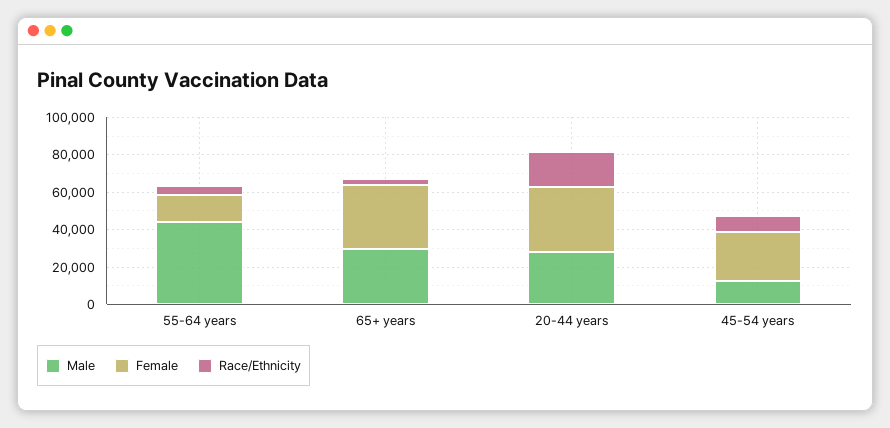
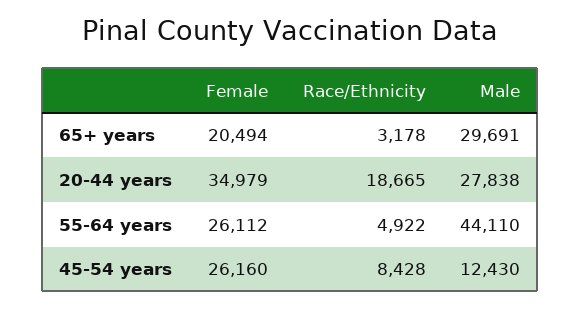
Female, 55-64 years: 15000 -> 26112
Female, 65+ years: 35000 -> 20494

